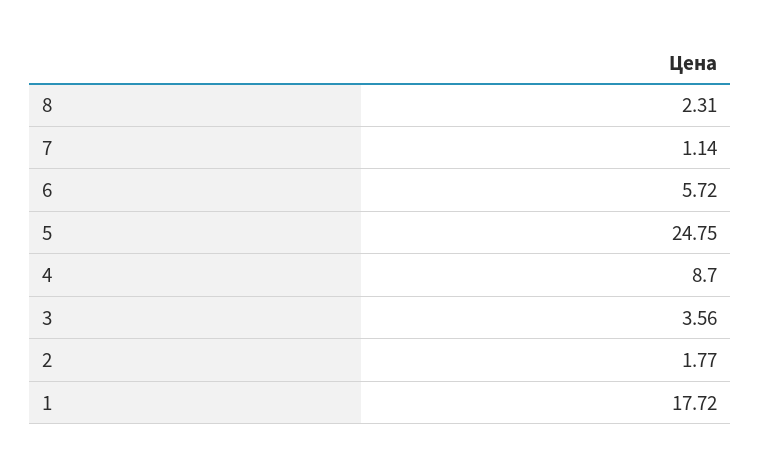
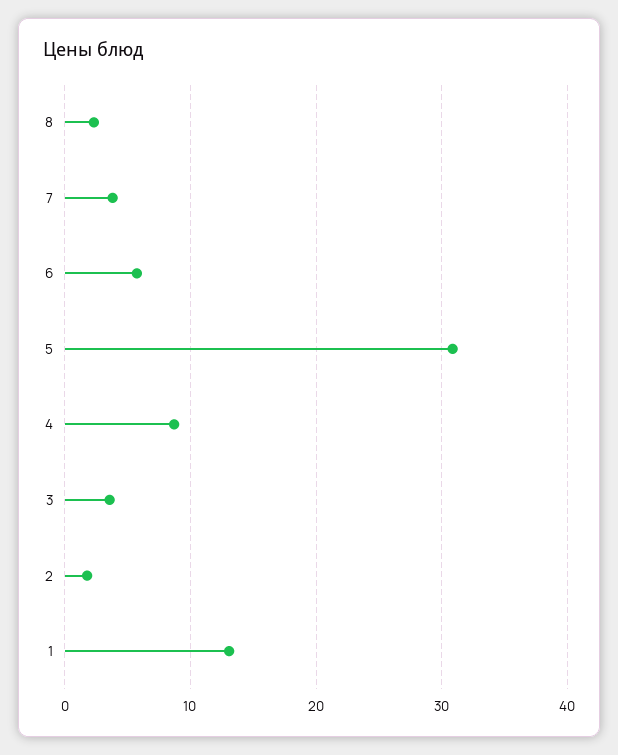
7: 1.14 -> 4
5: 24.75 -> 31
1: 17.72 -> 13

